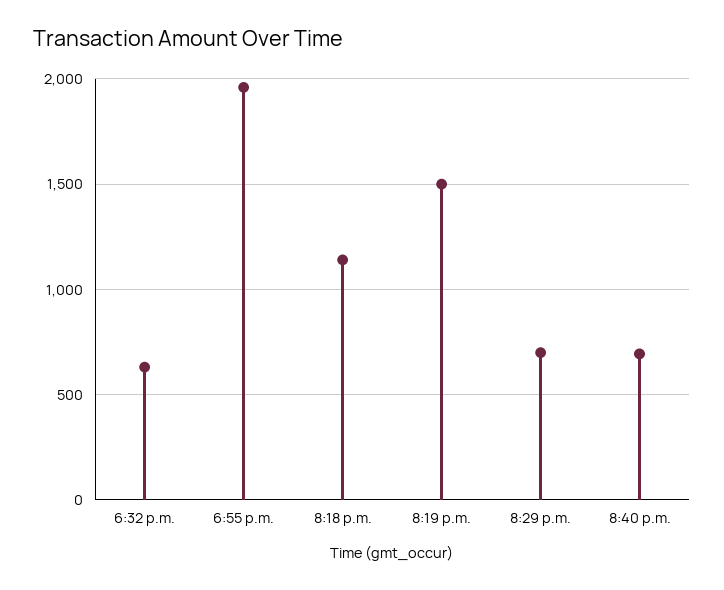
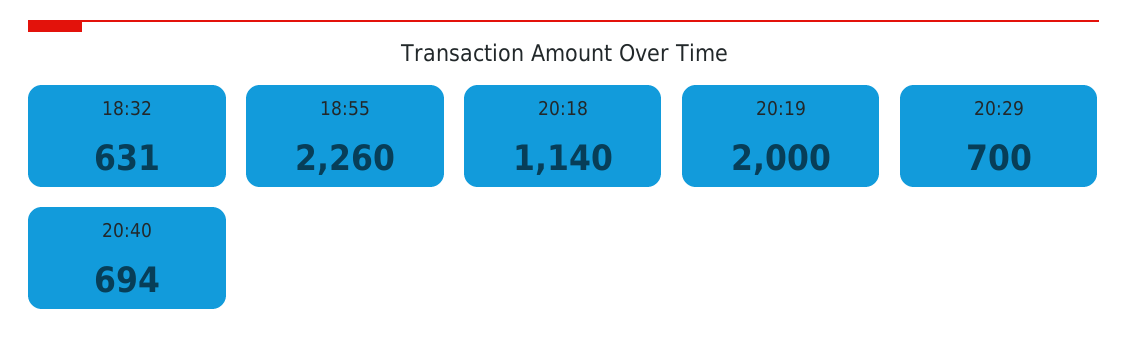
6:55 p.m.: 1950 -> 2260
8:19 p.m.: 1500 -> 2000

